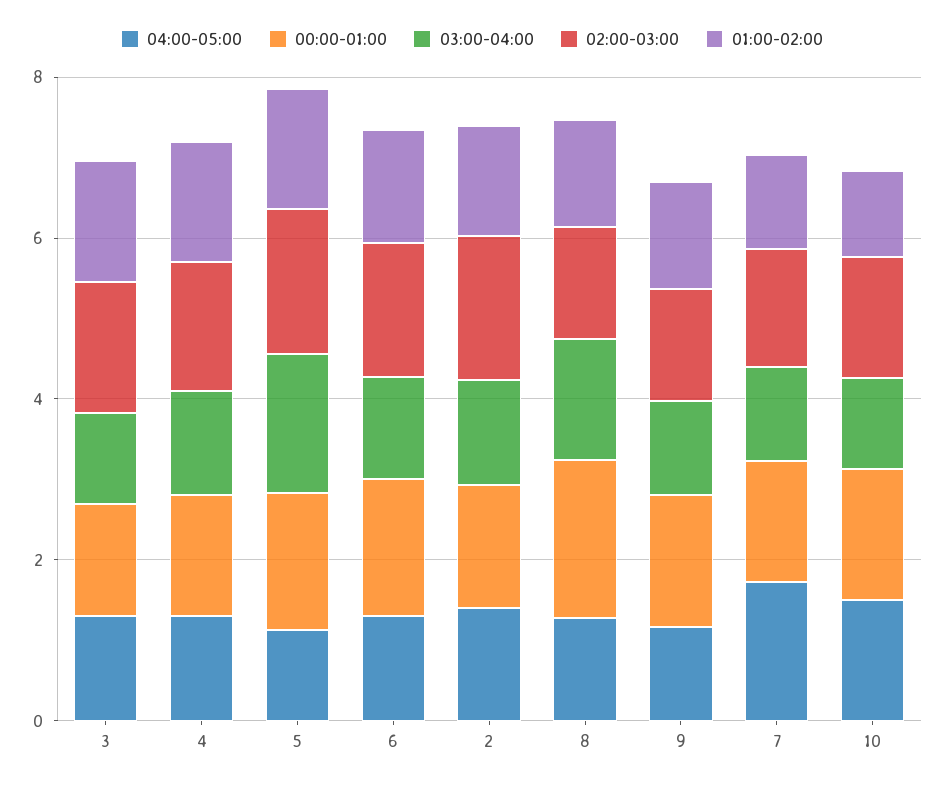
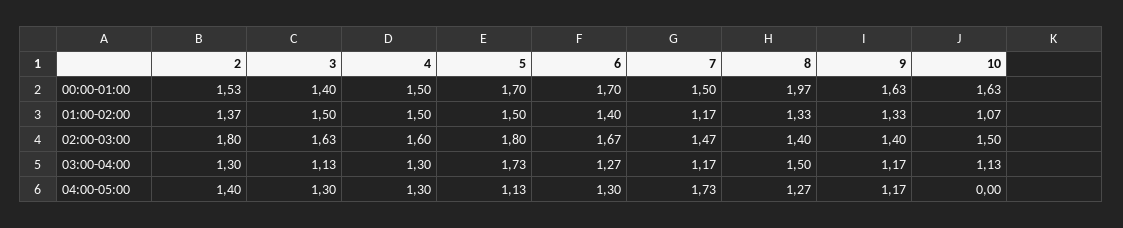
04:00-05:00, 10: 1.5 -> 0

